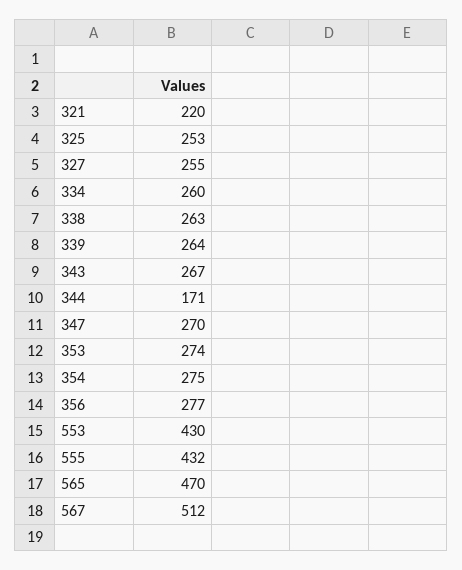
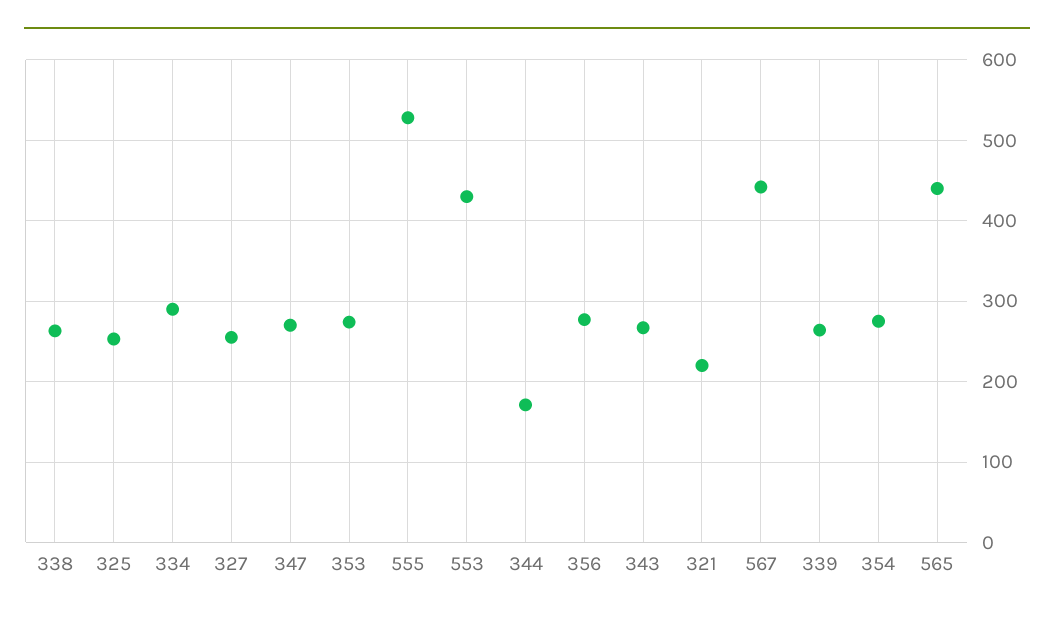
334: 260 -> 290
555: 432 -> 530
565: 470 -> 440
567: 512 -> 440

